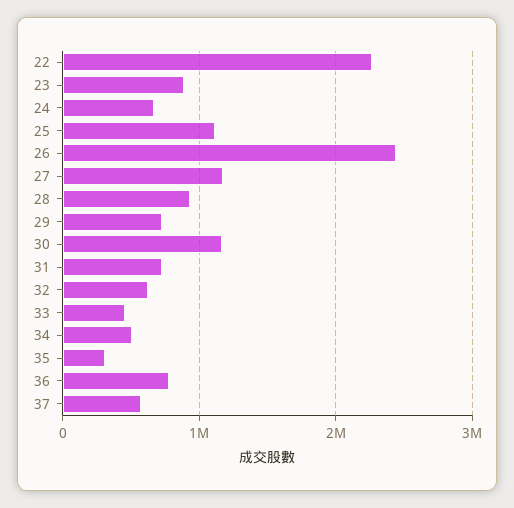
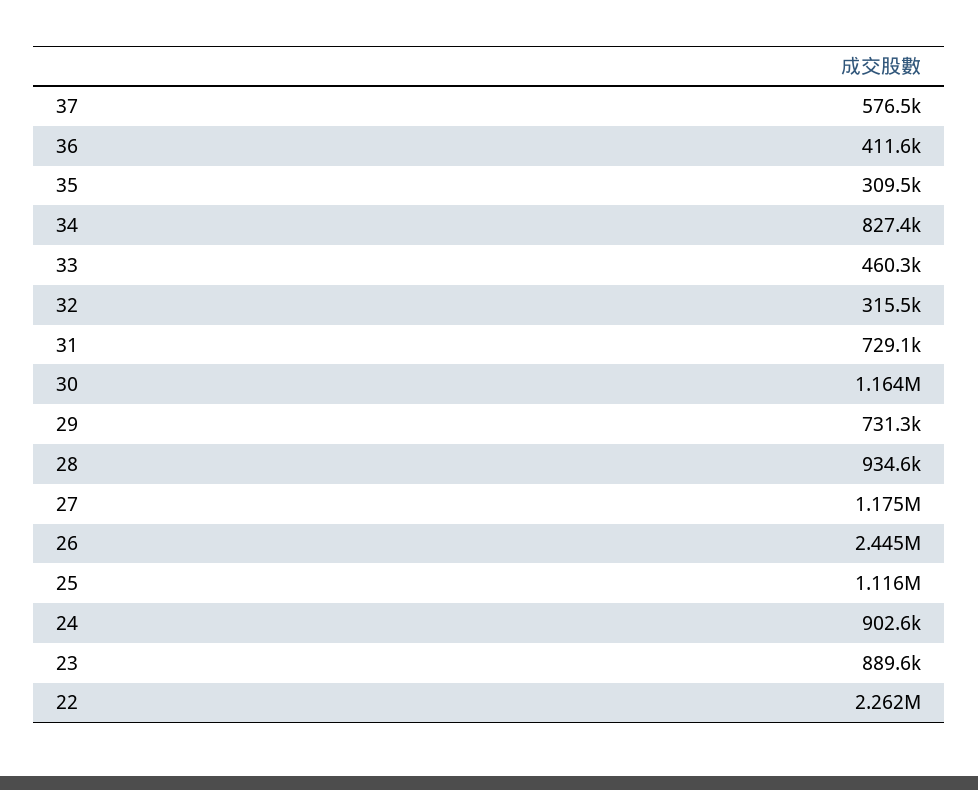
24: 700000 -> 902600
32: 600000 -> 315500
34: 500000 -> 827400
36: 800000 -> 411600

